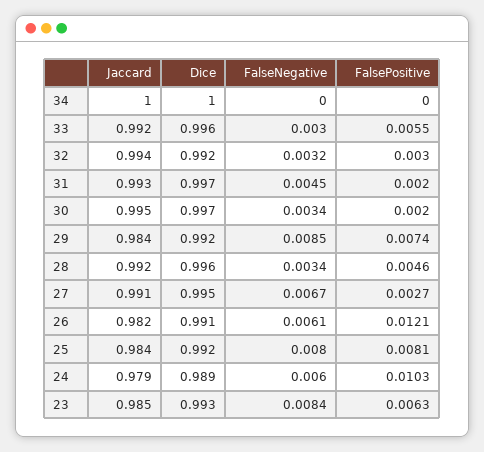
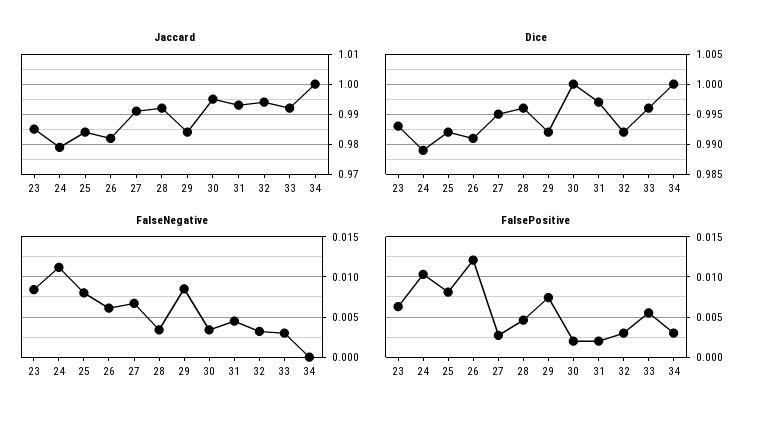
FalsePositive, 34: 0 -> 0.003
Dice, 30: 0.997 -> 1
FalseNegative, 24: 0.006 -> 0.011

